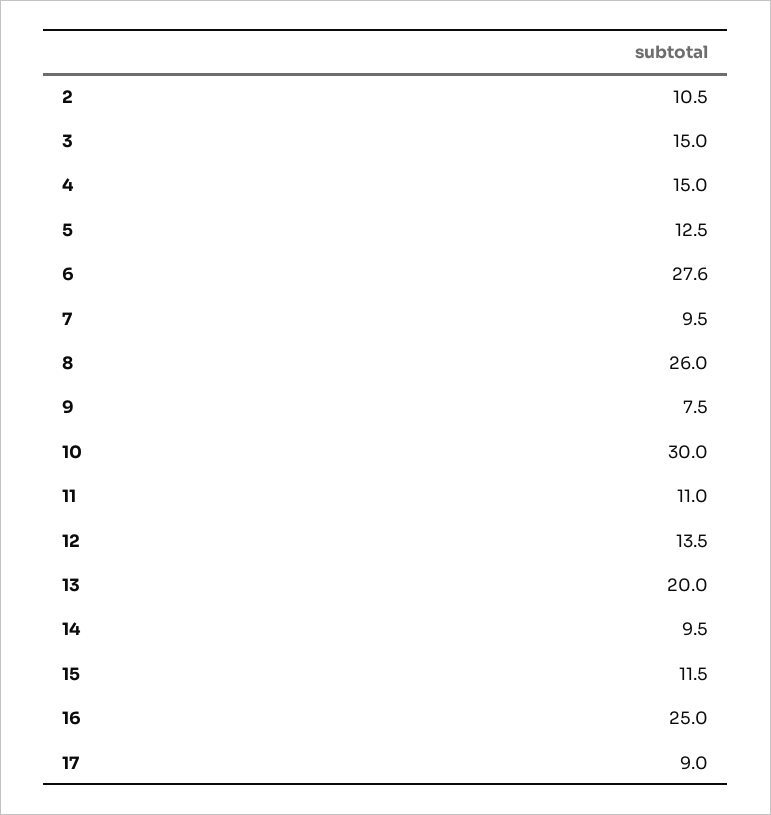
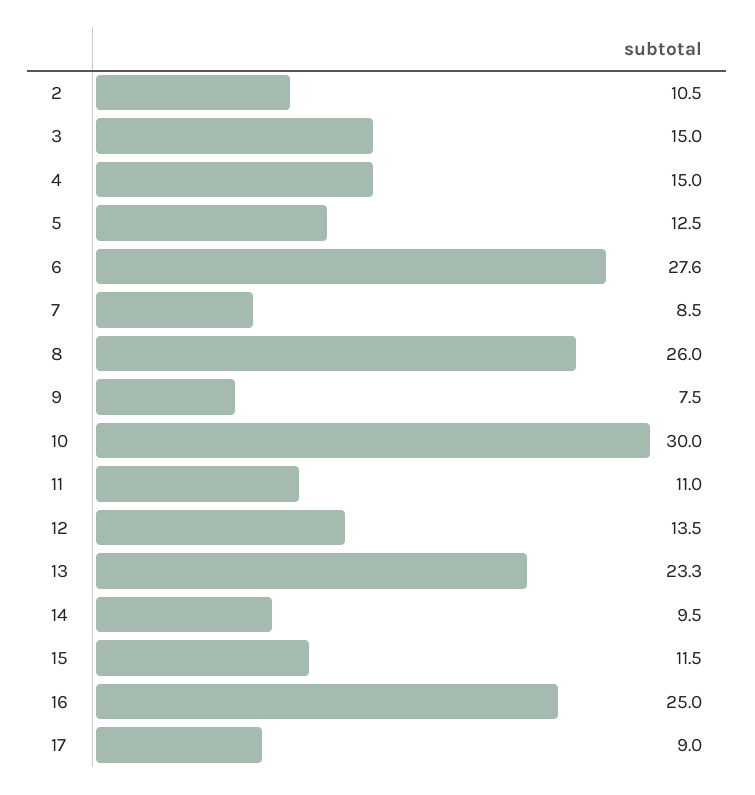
7: 9.5 -> 8.5
13: 20 -> 23.3

